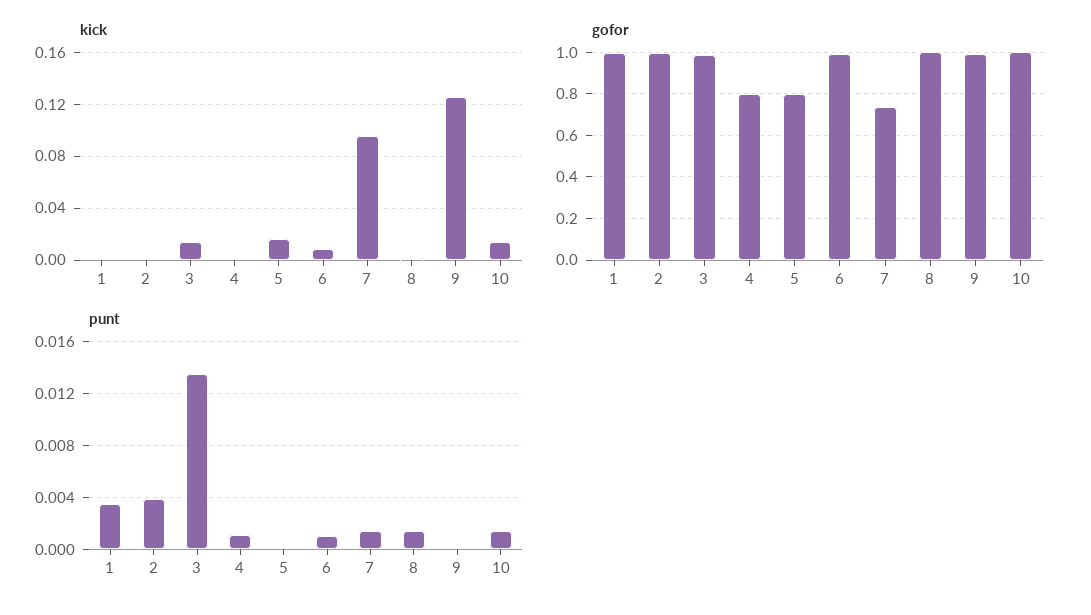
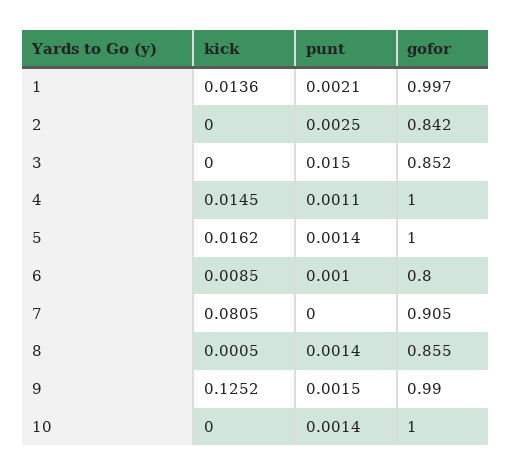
kick, 1: 0 -> 0.0136
kick, 3: 0.015 -> 0
kick, 4: 0 -> 0.0145
kick, 7: 0.095 -> 0.0805
kick, 10: 0.015 -> 0
gofor, 2: 1 -> 0.842
gofor, 3: 1 -> 0.852
gofor, 4: 0.8 -> 1
gofor, 5: 0.8 -> 1
gofor, 6: 1 -> 0.8
gofor, 7: 0.75 -> 0.905
gofor, 8: 1 -> 0.855
punt, 1: 0.0035 -> 0.0021
punt, 2: 0.004 -> 0.0025
punt, 3: 0.0135 -> 0.015
punt, 5: 0 -> 0.0014
punt, 7: 0.0015 -> 0
punt, 9: 0 -> 0.0015

